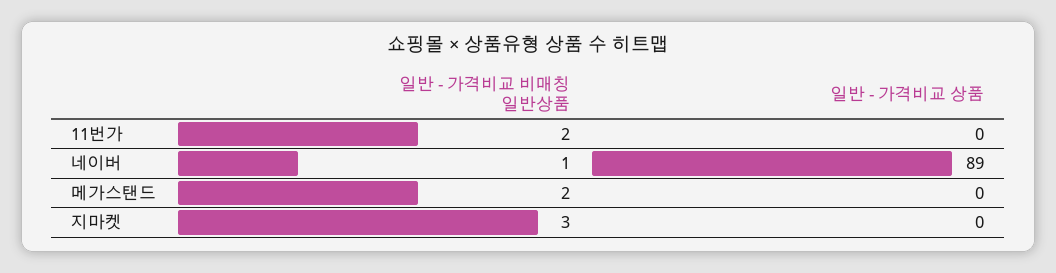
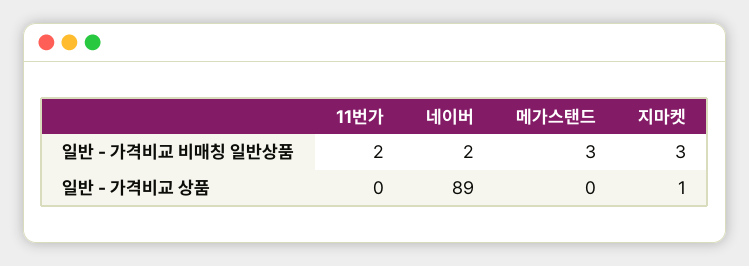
일반 - 가격비교 비매칭 일반상품, 네이버: 1 -> 2
일반 - 가격비교 비매칭 일반상품, 메가스탠드: 2 -> 3
일반 - 가격비교 상품, 지마켓: 0 -> 1

